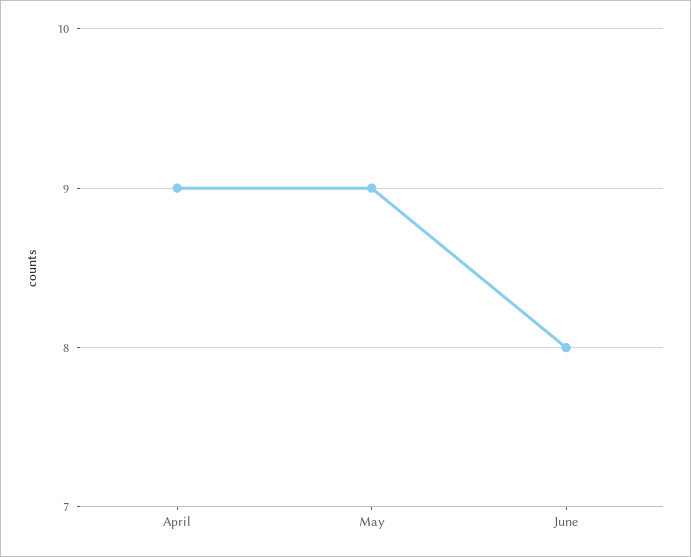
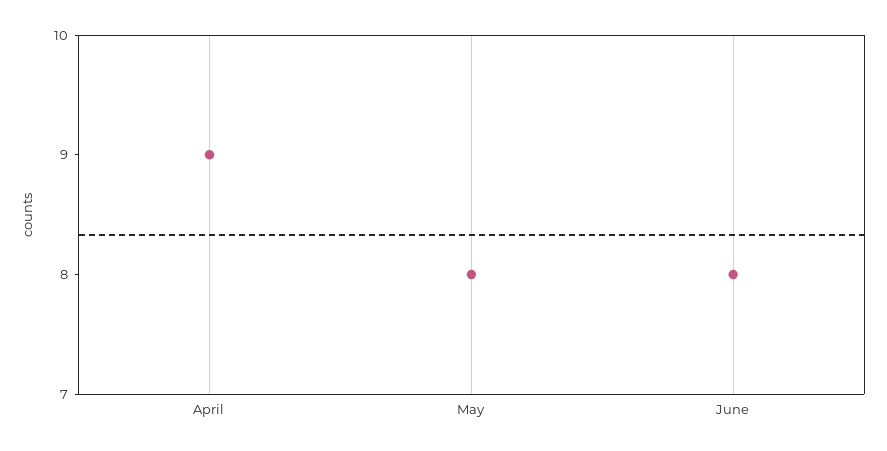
May: 9 -> 8

